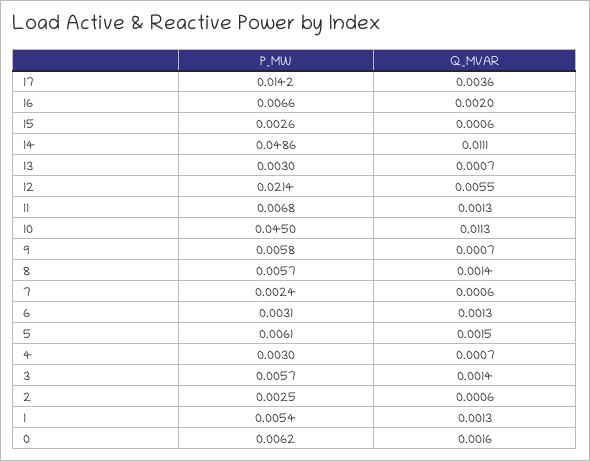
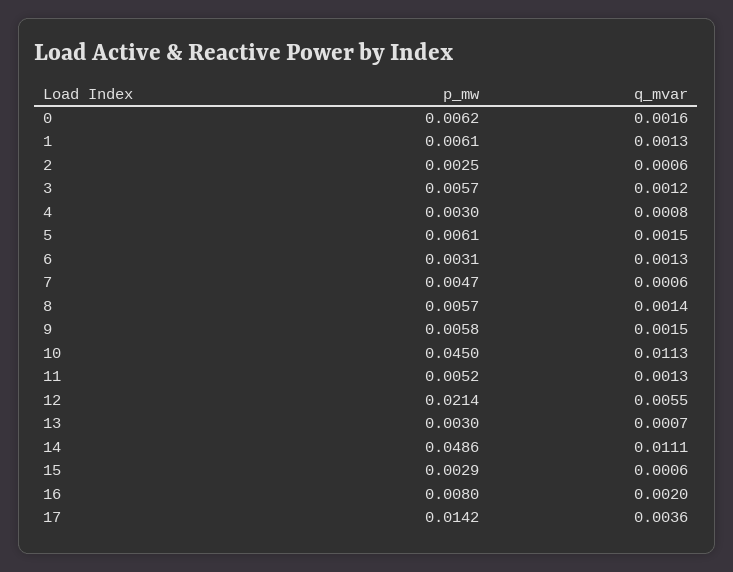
P_MW, 16: 0.0066 -> 0.008
P_MW, 15: 0.0026 -> 0.0029
P_MW, 11: 0.0068 -> 0.0052
Q_MVAR, 9: 0.0007 -> 0.0015
P_MW, 7: 0.0024 -> 0.0047
Q_MVAR, 4: 0.0007 -> 0.0008
Q_MVAR, 3: 0.0014 -> 0.0012
P_MW, 1: 0.0054 -> 0.0061

